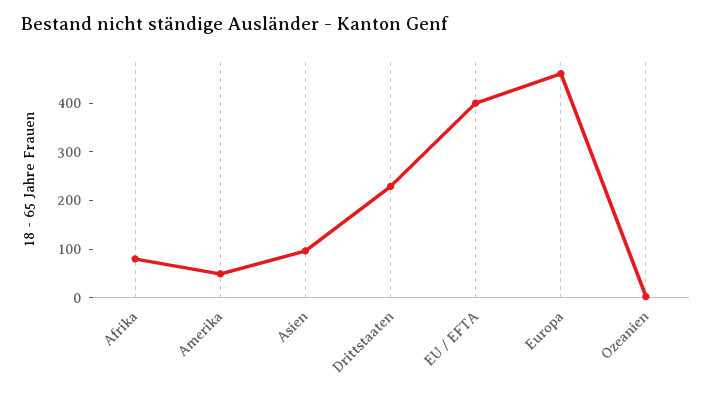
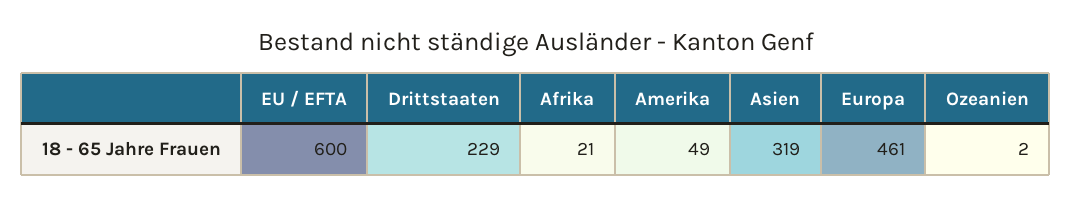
Afrika: 80 -> 21
Asien: 100 -> 319
EU / EFTA: 400 -> 600

